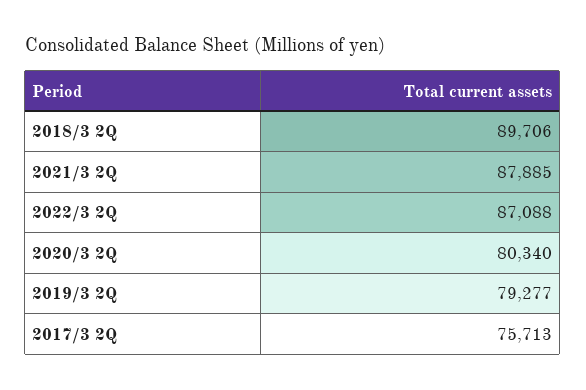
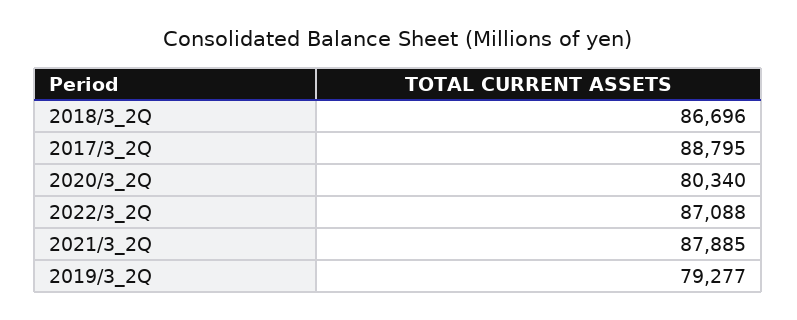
2018/3 2Q: 89706 -> 86696
2017/3 2Q: 75713 -> 88795

